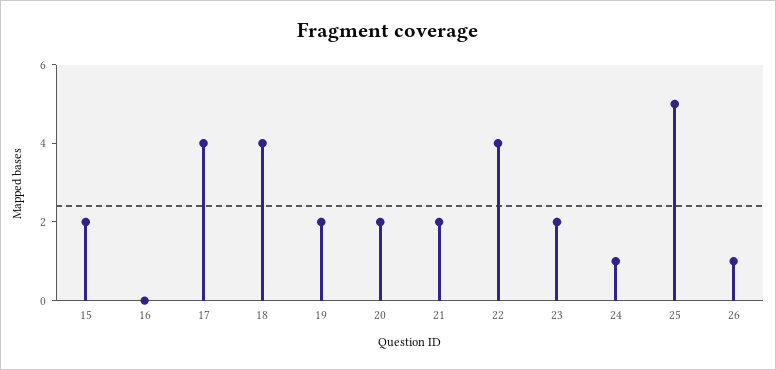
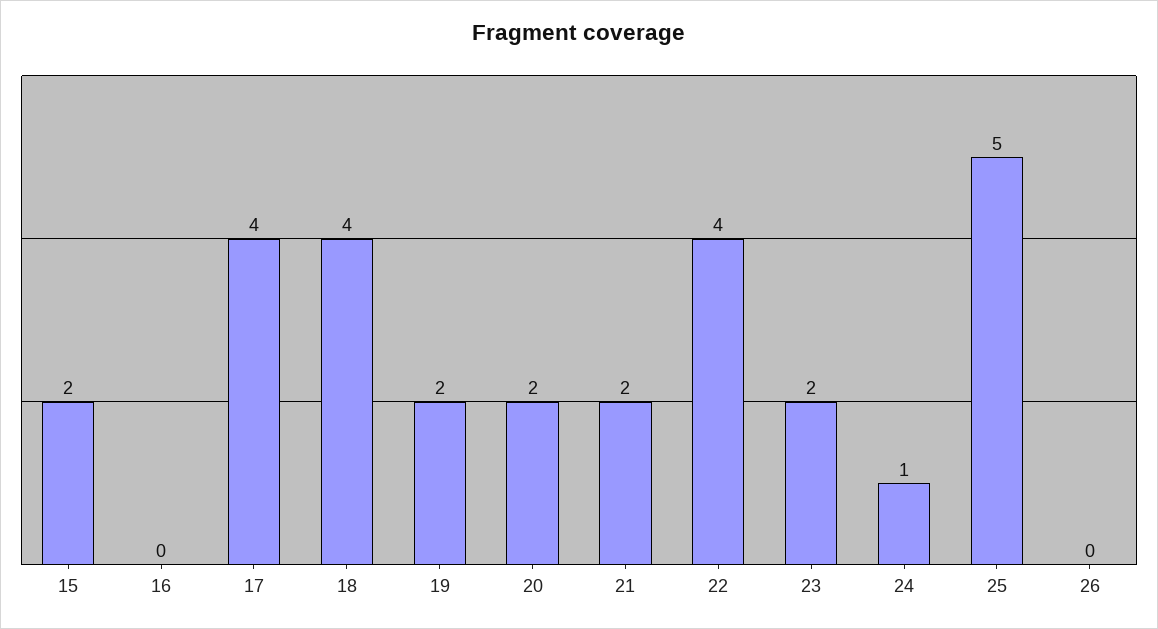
26: 1 -> 0

